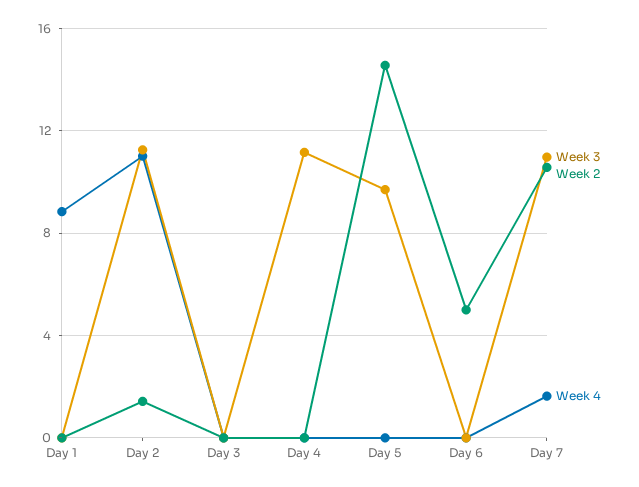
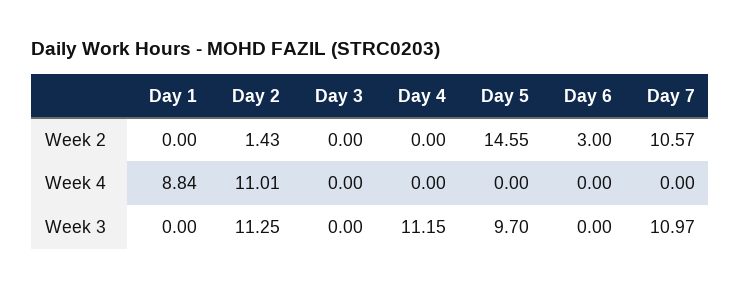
Week 2, Day 6: 5 -> 3
Week 4, Day 7: 1.5 -> 0

